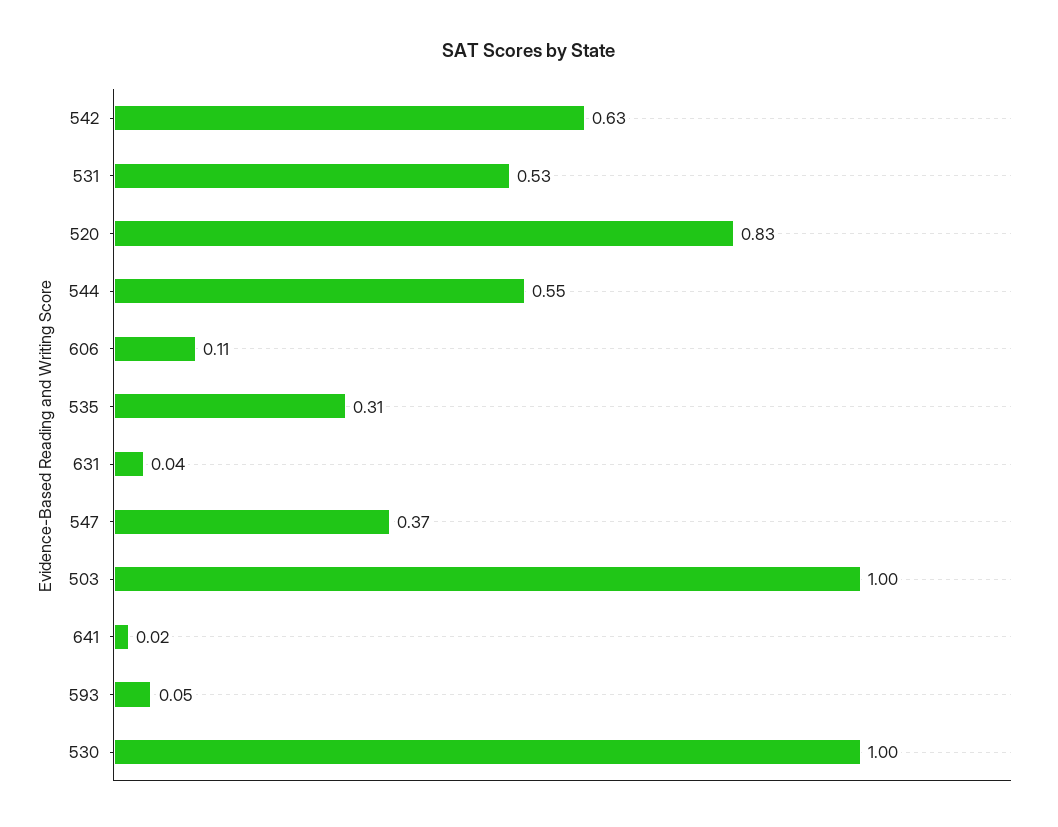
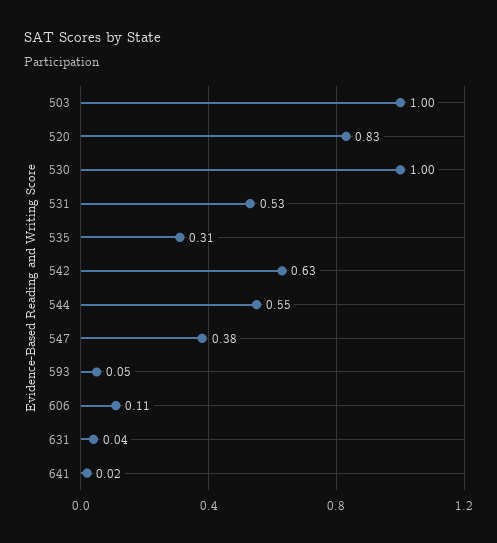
547: 0.37 -> 0.38

